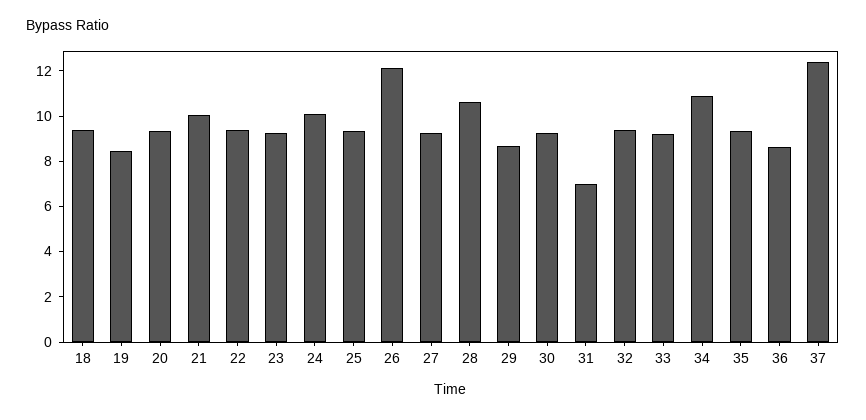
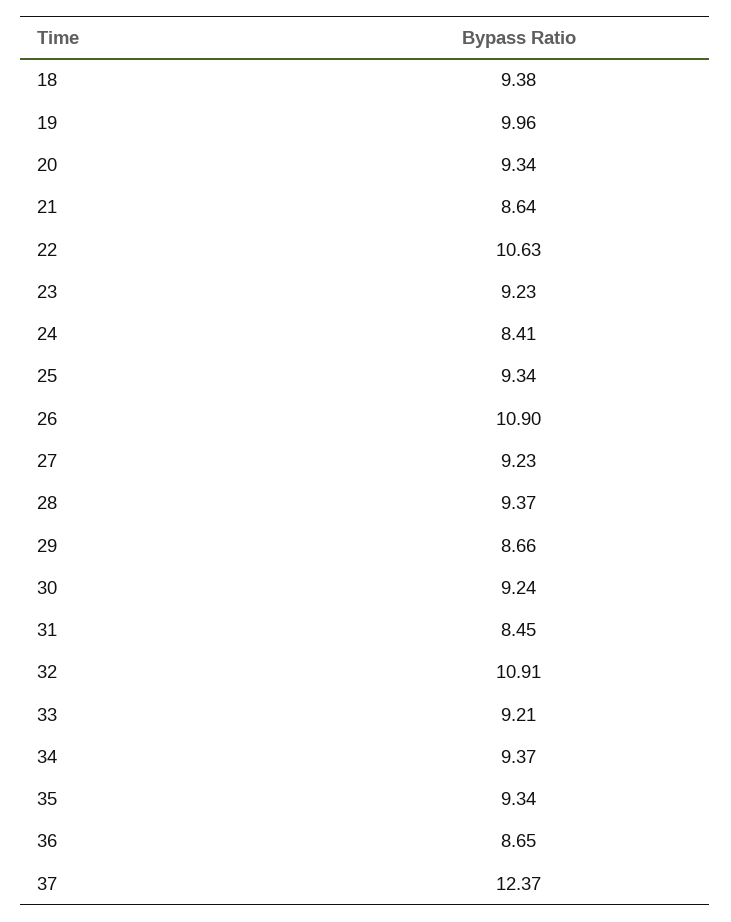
19: 8.5 -> 9.96
21: 10 -> 8.64
22: 9.5 -> 10.63
24: 10 -> 8.41
26: 12 -> 10.9
28: 10.5 -> 9.37
31: 7 -> 8.45
32: 9.5 -> 10.91
34: 11 -> 9.37

